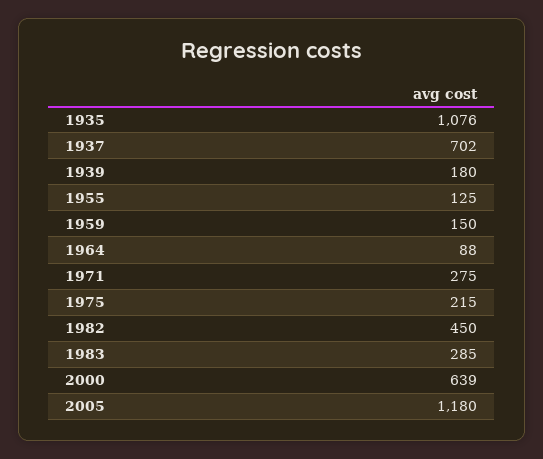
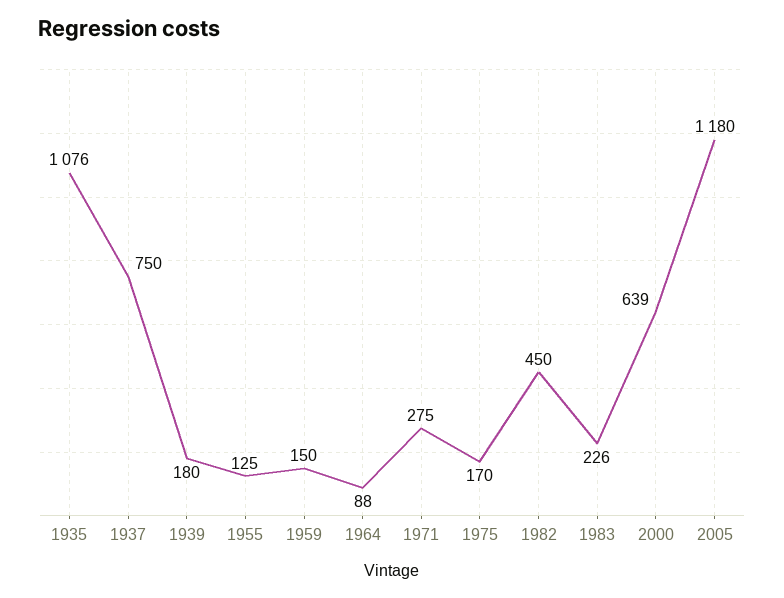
1937: 702 -> 750
1975: 215 -> 170
1983: 285 -> 226

